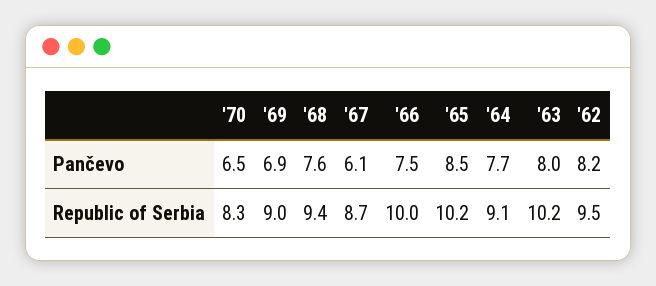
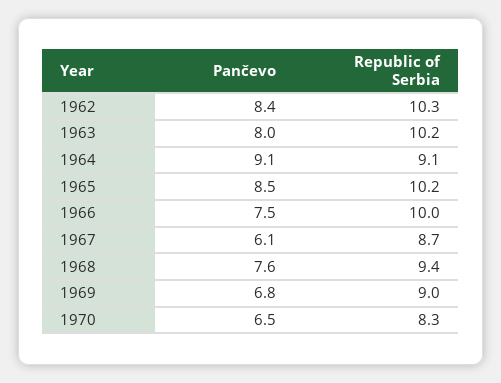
'69, Pančevo: 6.9 -> 6.8
'64, Pančevo: 7.7 -> 9.1
'62, Pančevo: 8.2 -> 8.4
'62, Republic of Serbia: 9.5 -> 10.3

